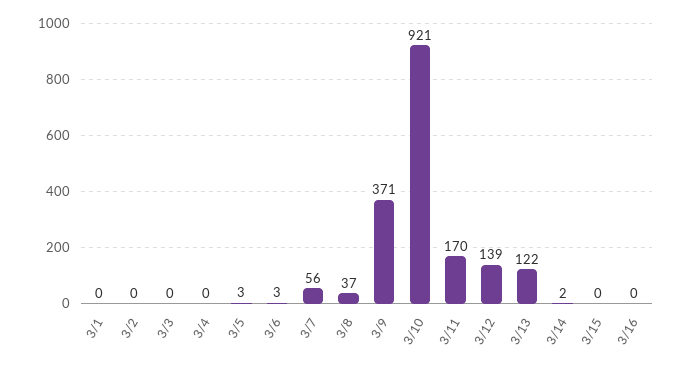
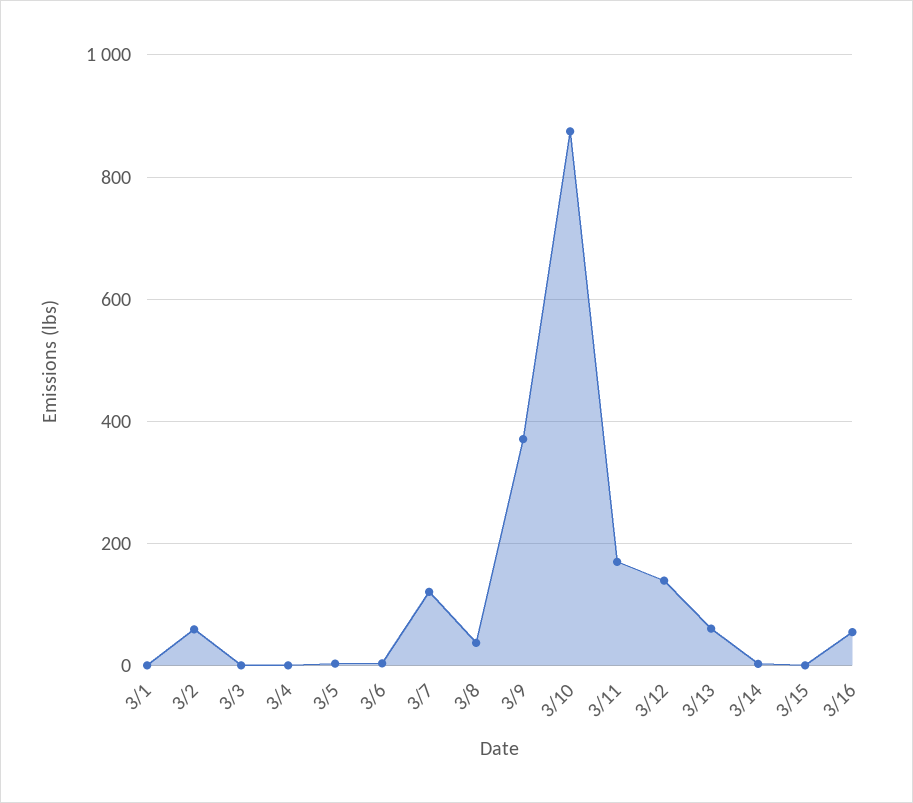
3/2: 0 -> 60
3/7: 56 -> 120
3/10: 921 -> 880
3/13: 122 -> 60
3/16: 0 -> 60

